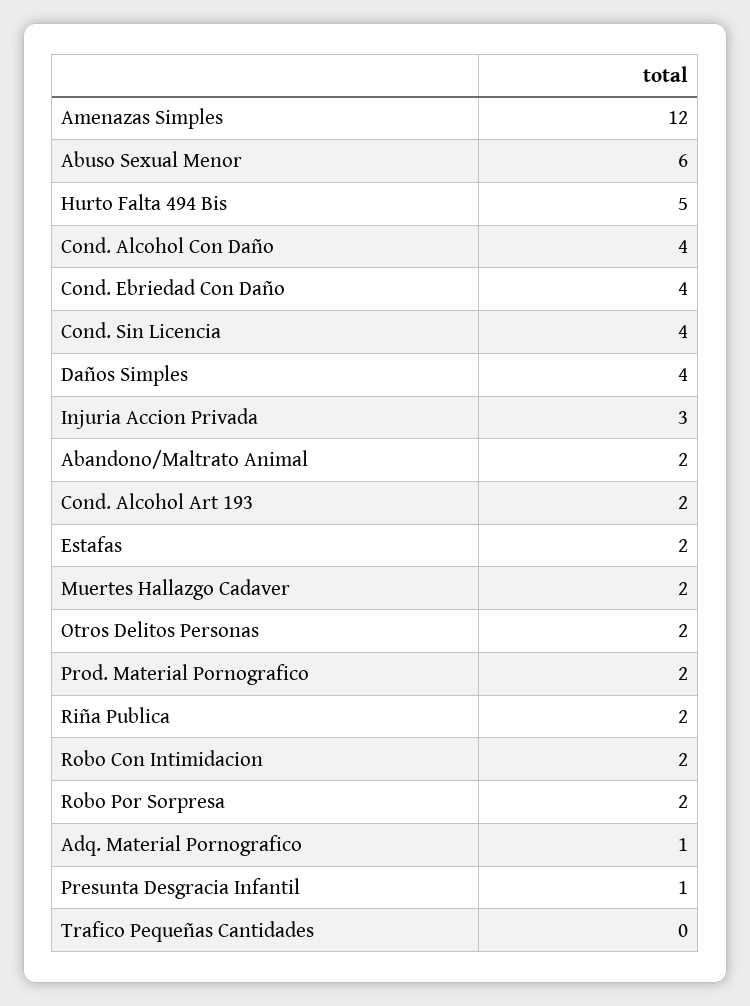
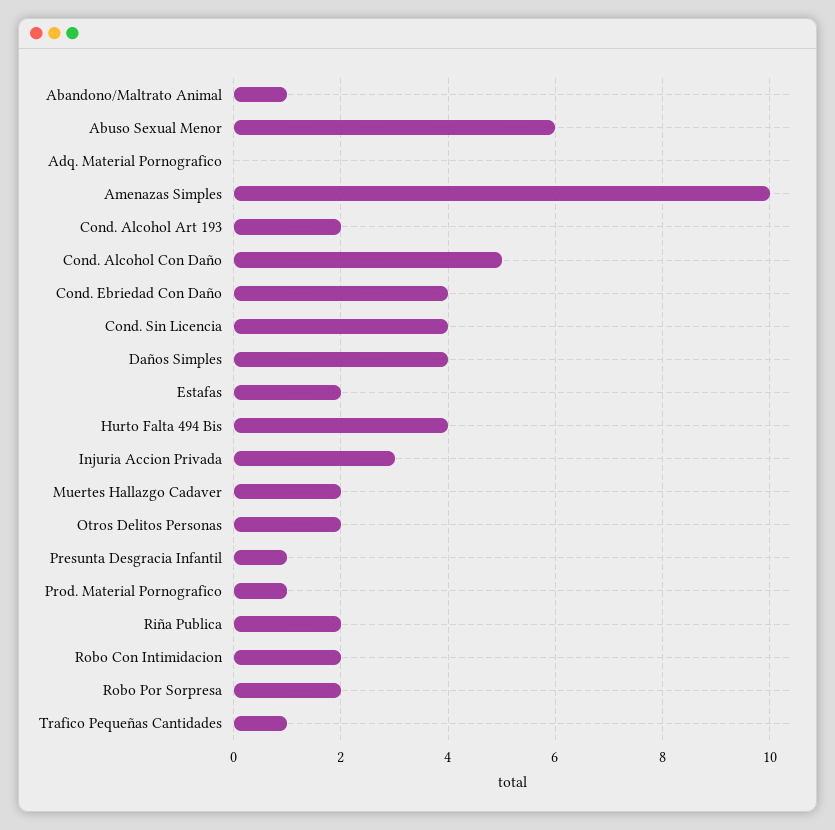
Amenazas Simples: 12 -> 10
Hurto Falta 494 Bis: 5 -> 4
Cond. Alcohol Con Daño: 4 -> 5
Abandono/Maltrato Animal: 2 -> 1
Prod. Material Pornografico: 2 -> 1
Adq. Material Pornografico: 1 -> 0
Trafico Pequeñas Cantidades: 0 -> 1

